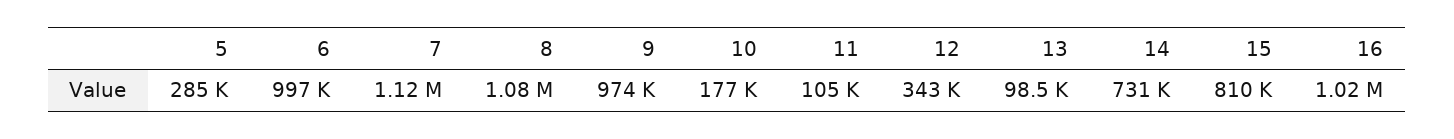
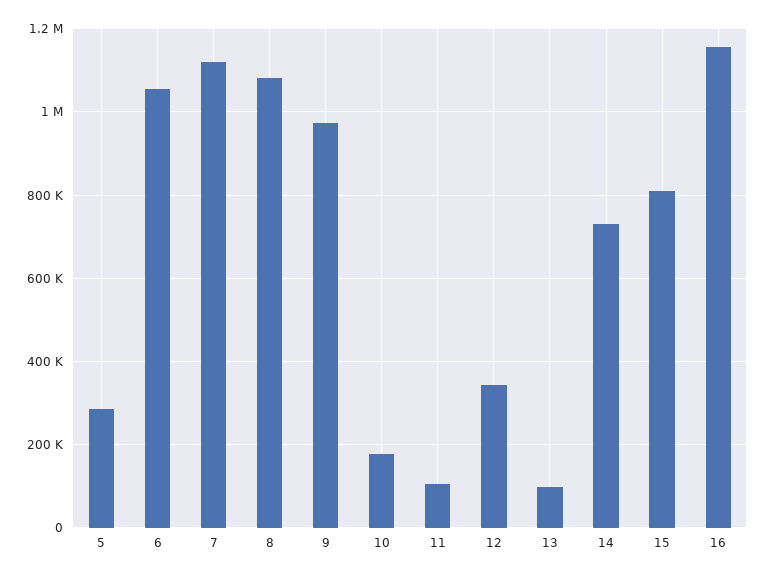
6: 997000 -> 1060000
16: 1020000 -> 1160000

